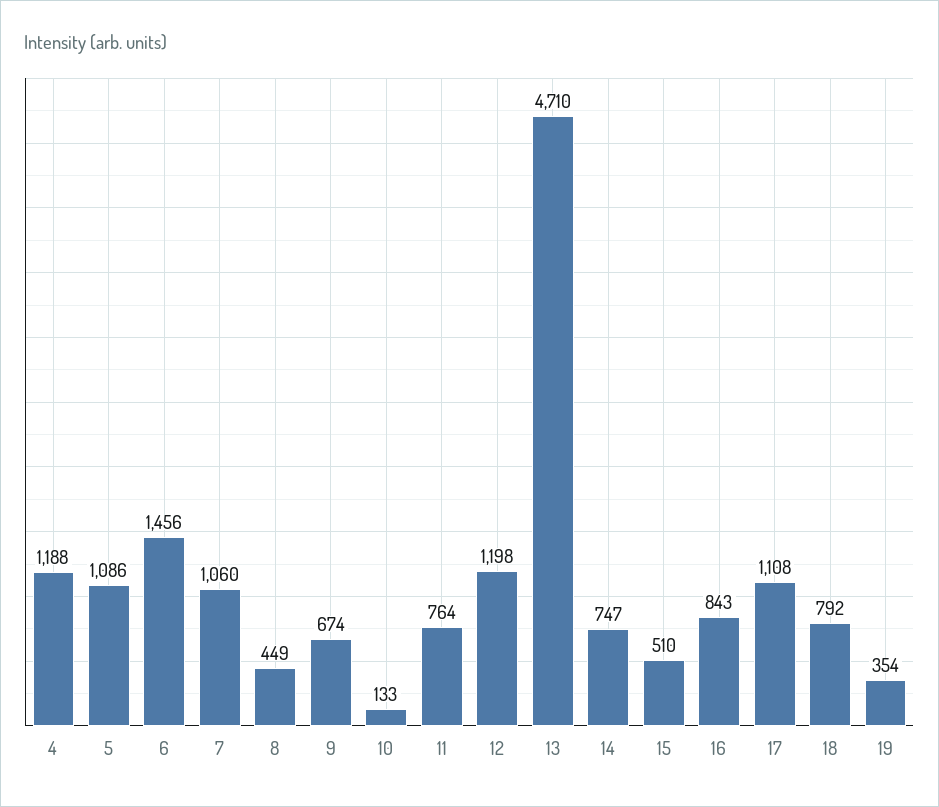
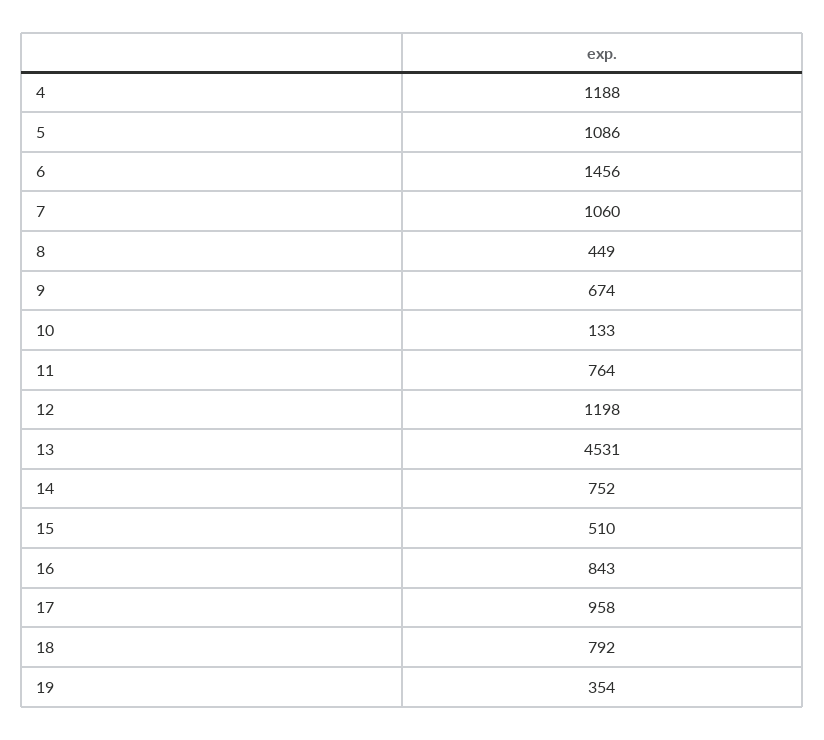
13: 4710 -> 4531
14: 747 -> 752
17: 1108 -> 958

